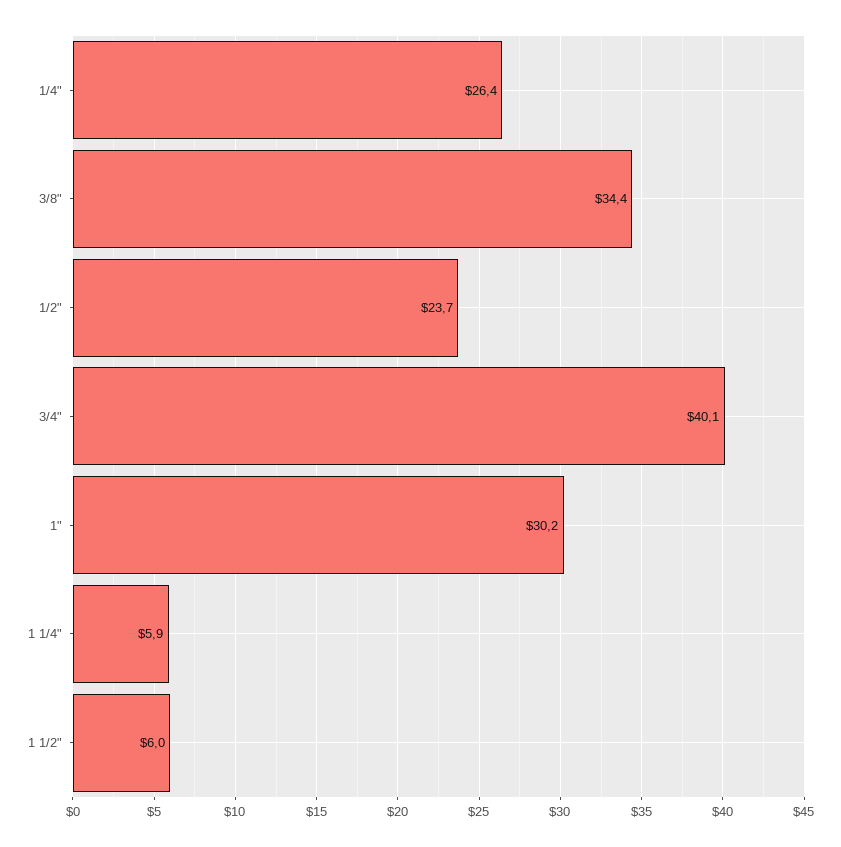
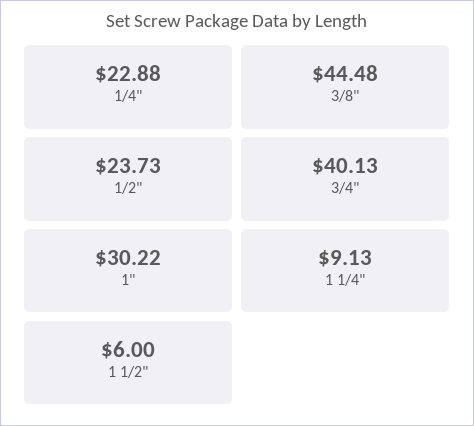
1/4": 26.4 -> 22.88
3/8": 34.4 -> 44.48
1 1/4": 5.9 -> 9.13

